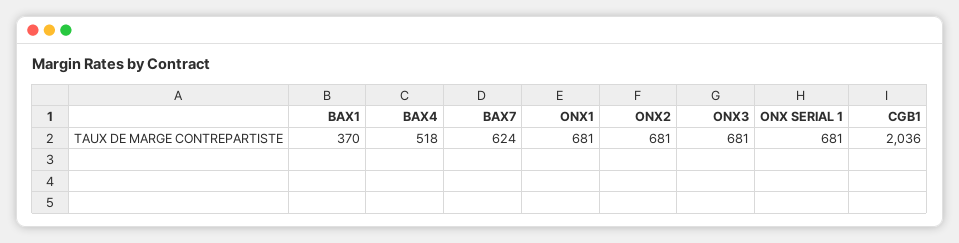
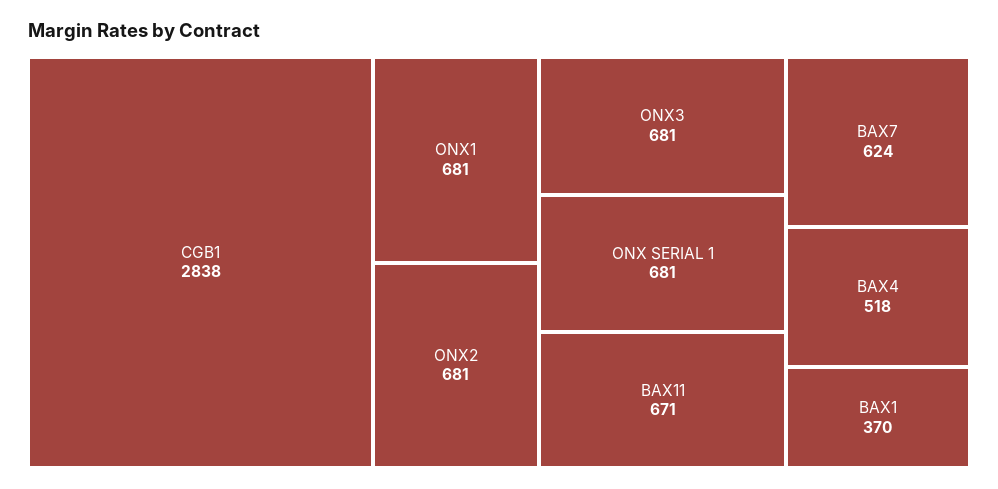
CGB1: 2036 -> 2838
BAX11: none -> 671

